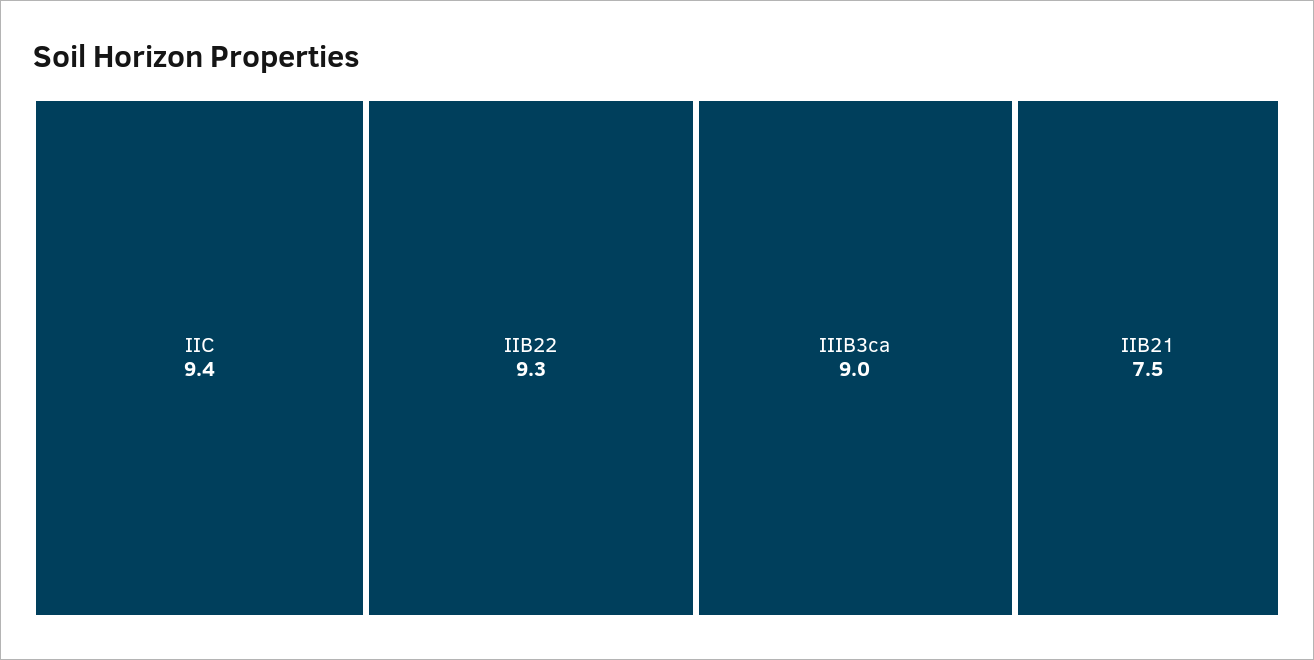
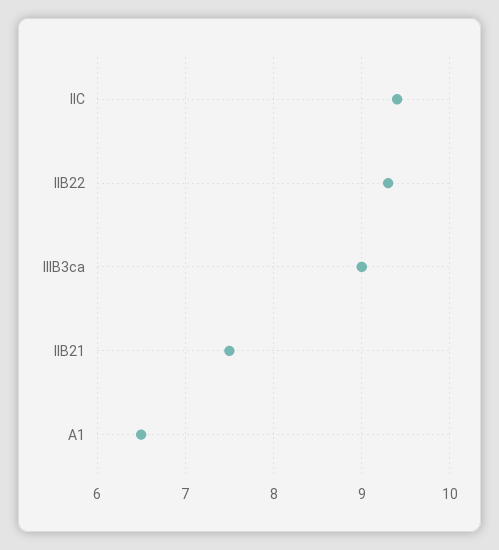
A1: none -> 6.5

